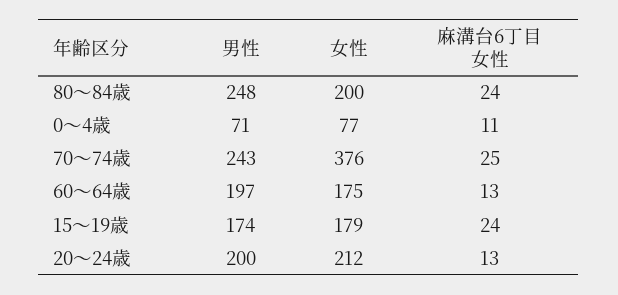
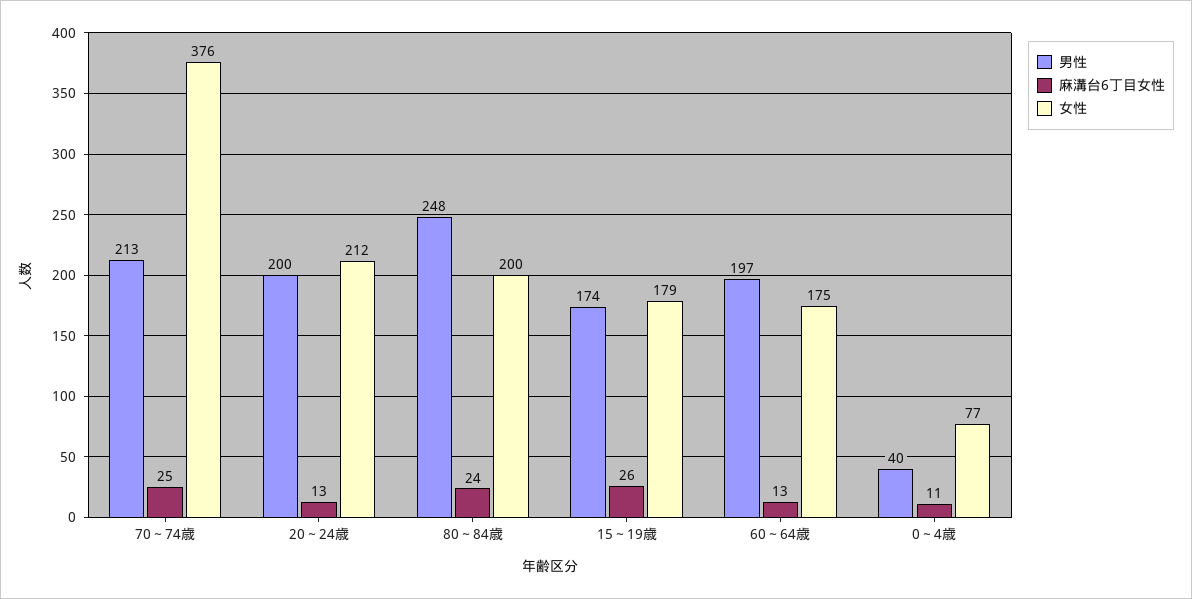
男性, 0～4歳: 71 -> 40
男性, 70～74歳: 243 -> 213
麻溝台6丁目女性, 15～19歳: 24 -> 26

